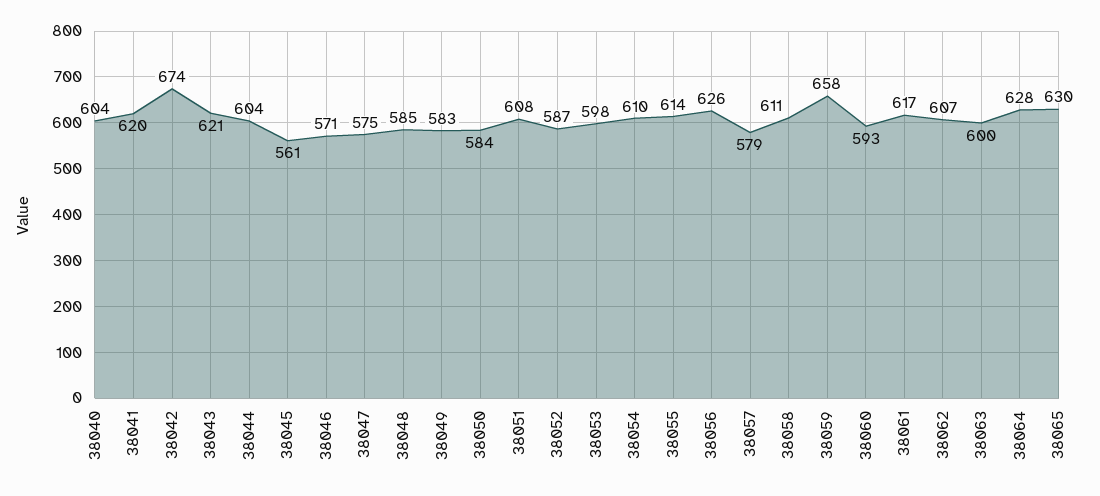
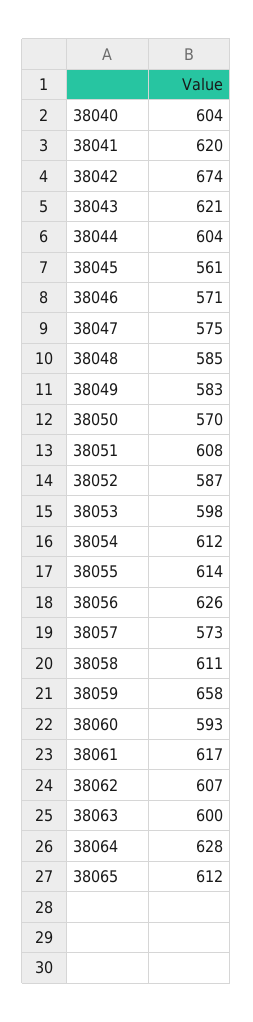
38050: 584 -> 570
38054: 610 -> 612
38057: 579 -> 573
38065: 630 -> 612

